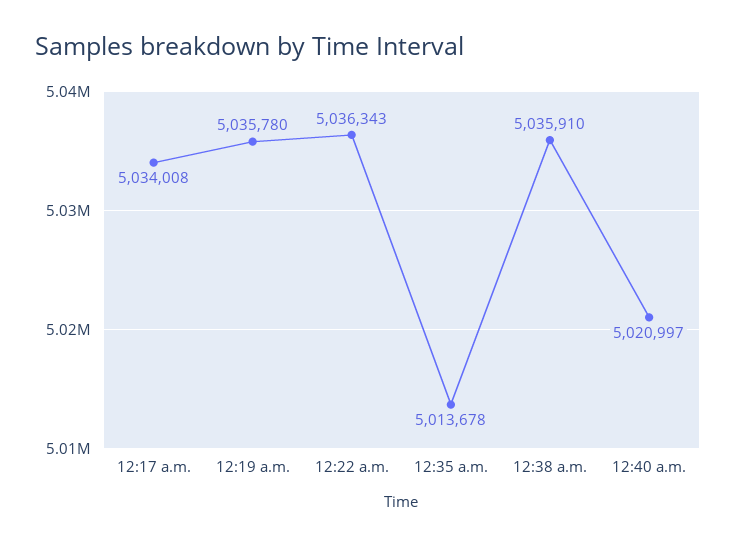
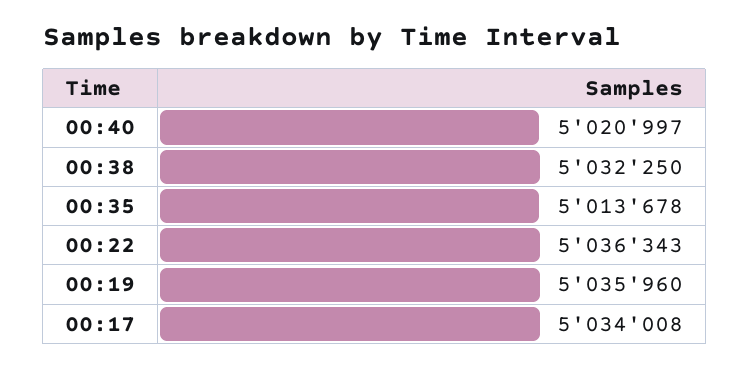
12:19 a.m.: 5035780 -> 5035960
12:38 a.m.: 5035910 -> 5032250

